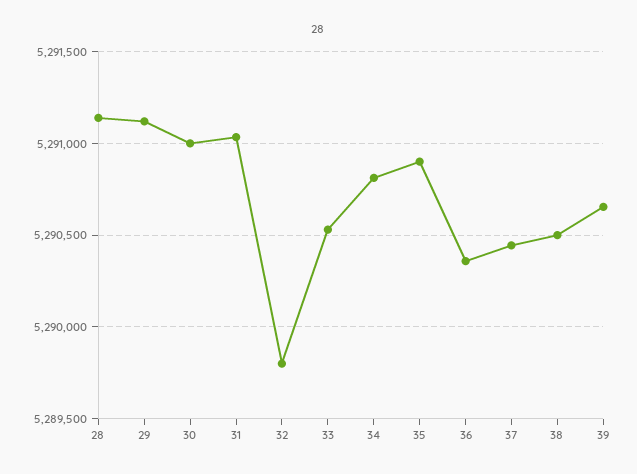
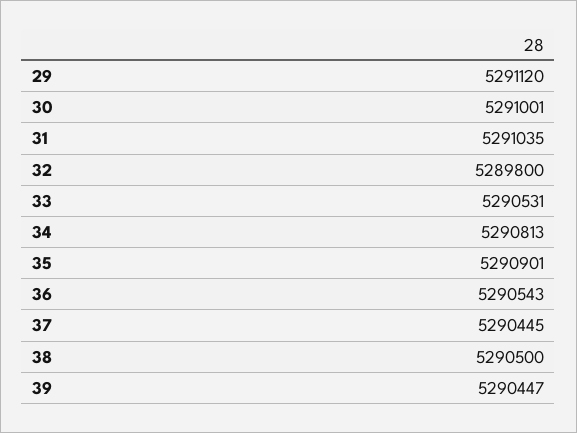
28: 5291150 -> none
36: 5290350 -> 5290543
39: 5290650 -> 5290447

